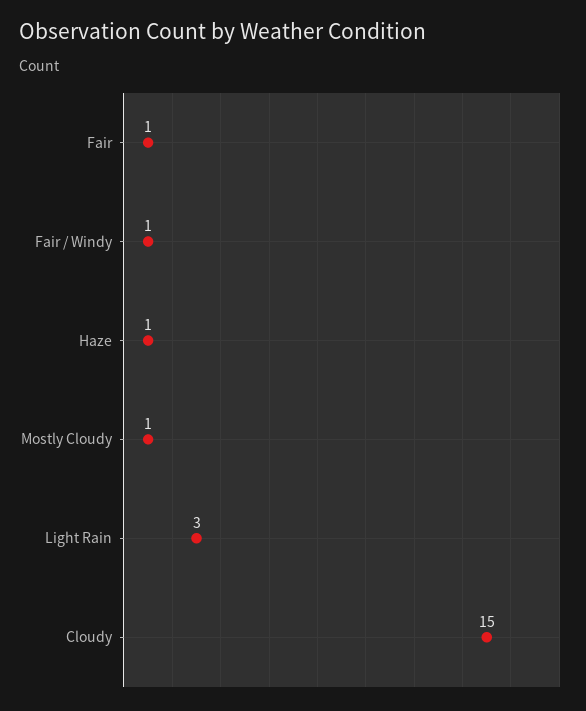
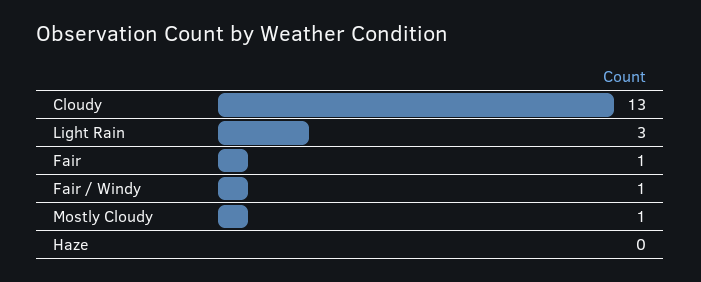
Haze: 1 -> 0
Cloudy: 15 -> 13

